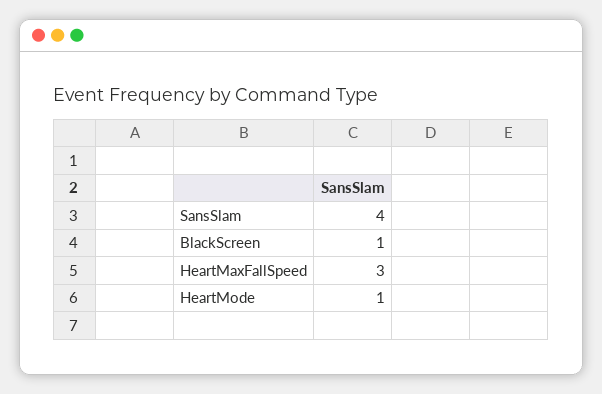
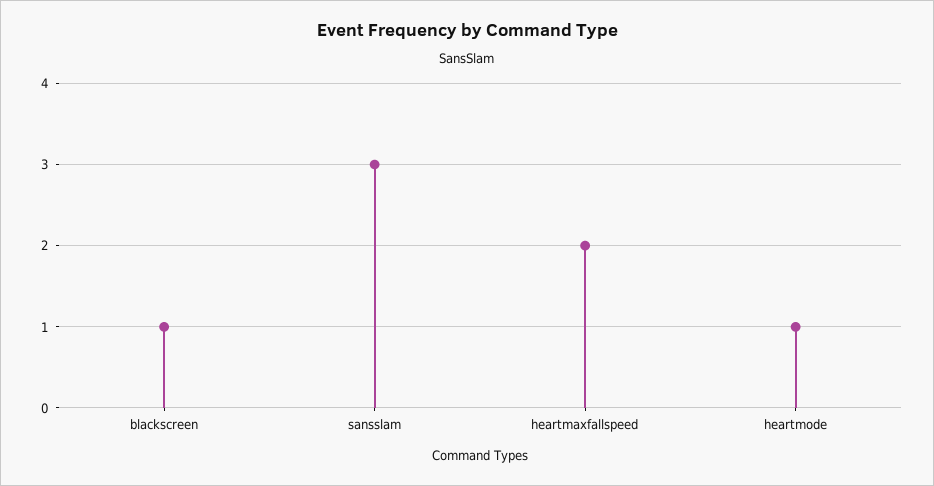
SansSlam: 4 -> 3
HeartMaxFallSpeed: 3 -> 2

